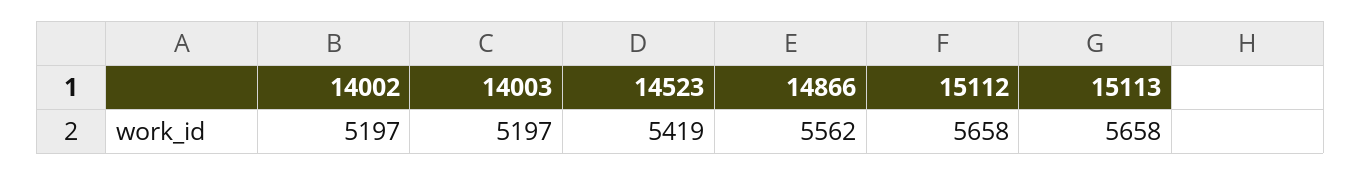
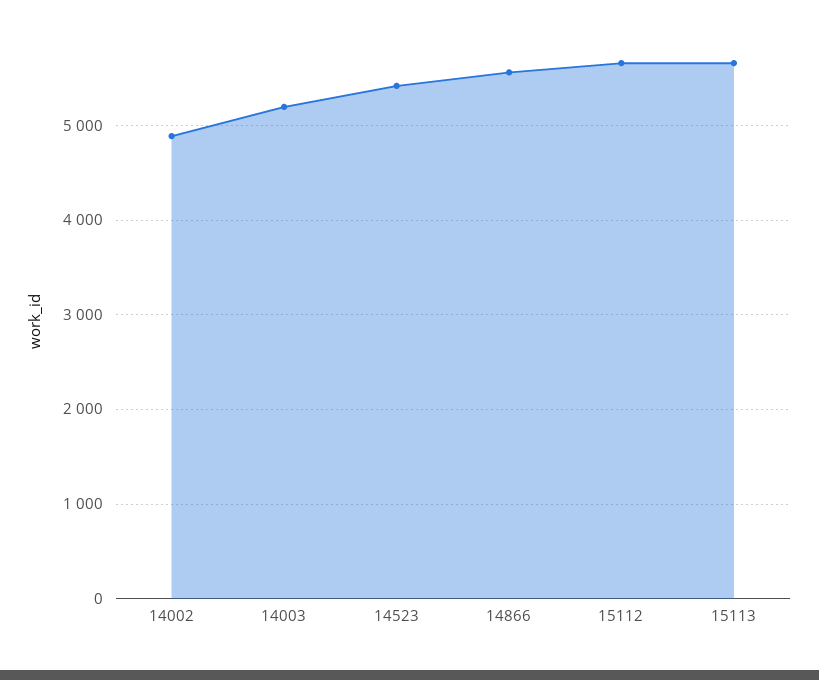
14002: 5197 -> 4900

